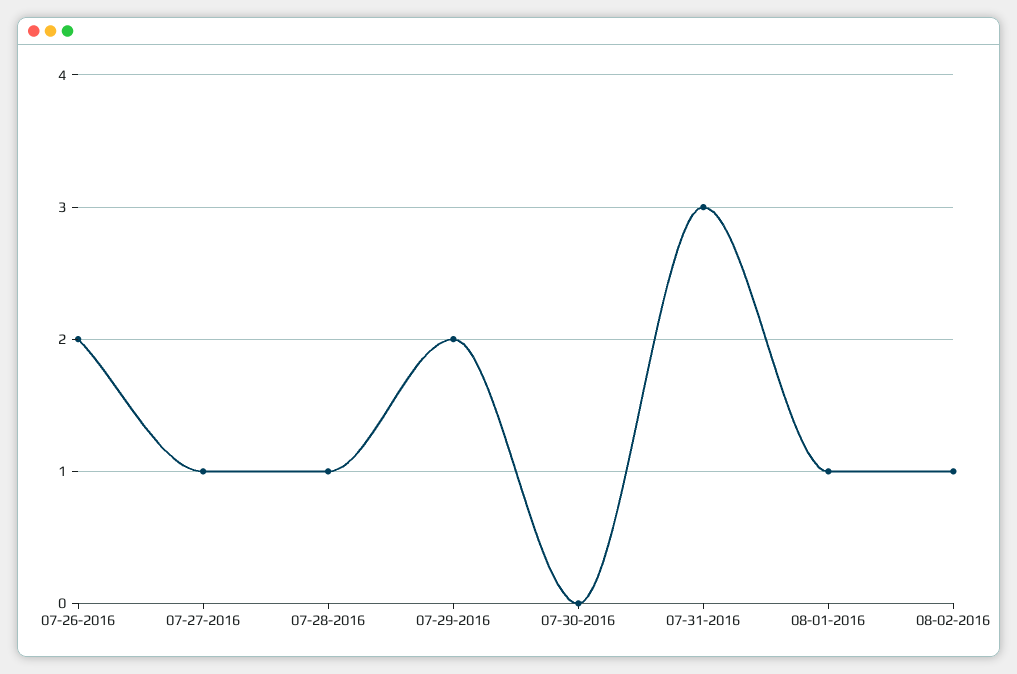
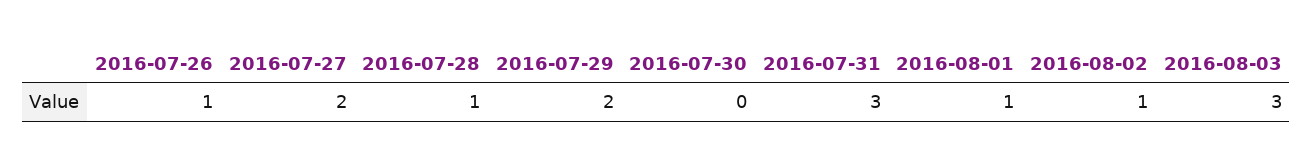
07-26-2016: 2 -> 1
07-27-2016: 1 -> 2
2016-08-03: none -> 3

